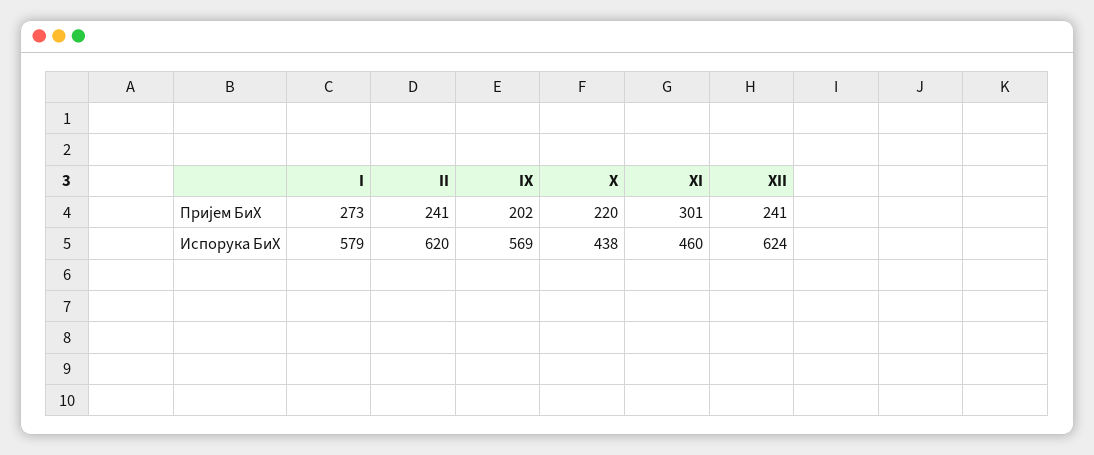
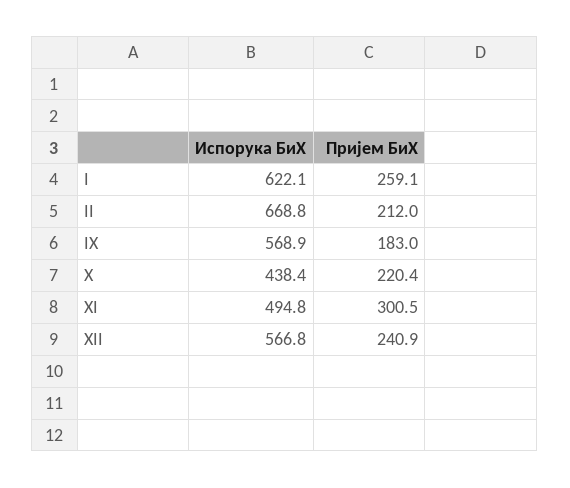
I, Пријем БиХ: 273 -> 259.1
II, Пријем БиХ: 241 -> 212
IX, Пријем БиХ: 202 -> 183
I, Испорука БиХ: 579 -> 622.1
II, Испорука БиХ: 620 -> 668.8
XI, Испорука БиХ: 460 -> 494.8
XII, Испорука БиХ: 624 -> 566.8

